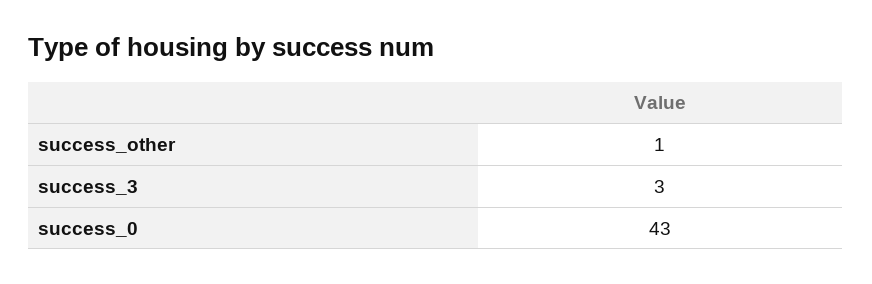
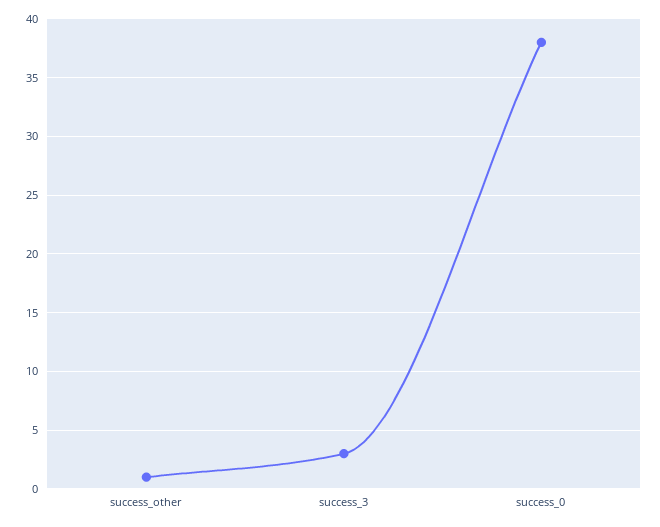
success_0: 43 -> 38

